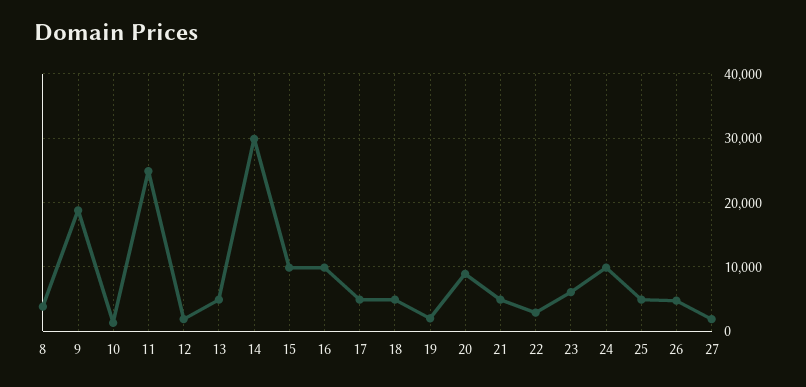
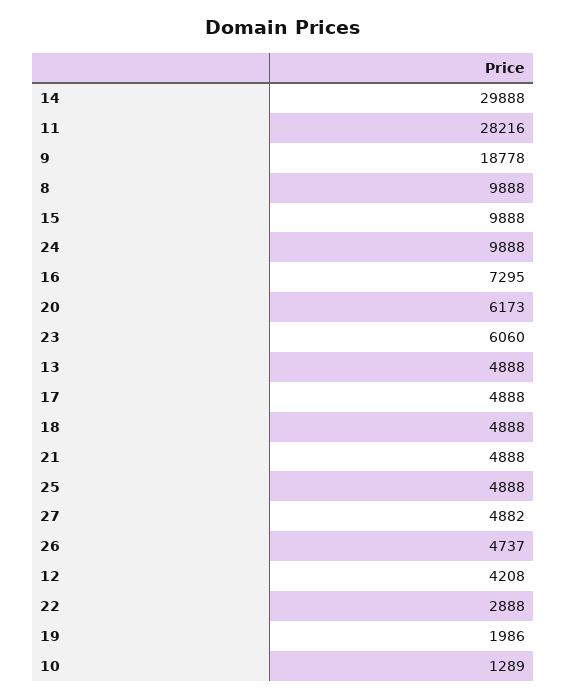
8: 4000 -> 9888
11: 25000 -> 28216
12: 2000 -> 4208
16: 10000 -> 7295
20: 9000 -> 6173
27: 2000 -> 4882

